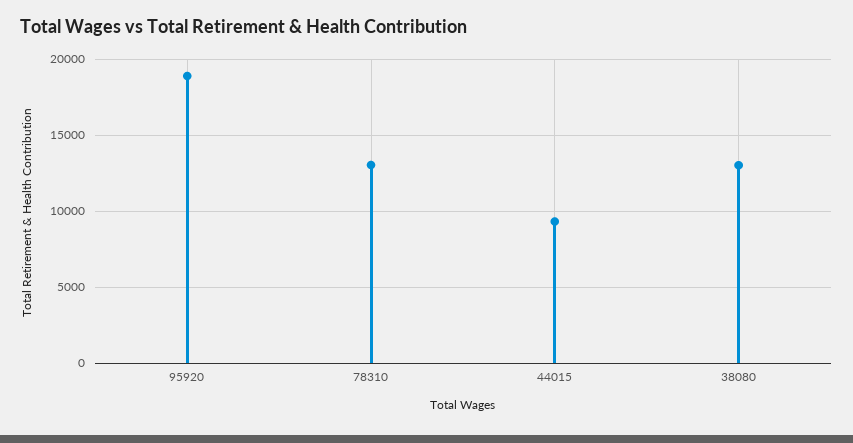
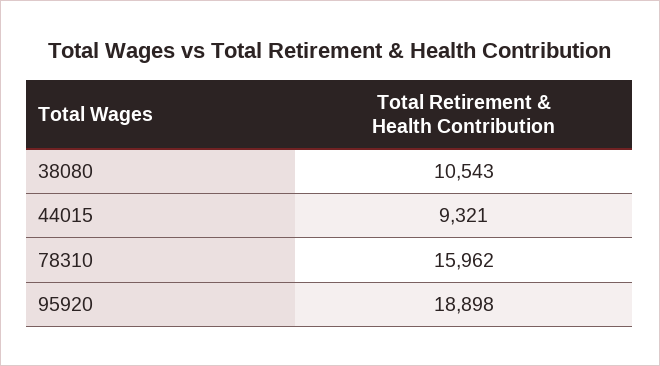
78310: 13000 -> 15962
38080: 13000 -> 10543

